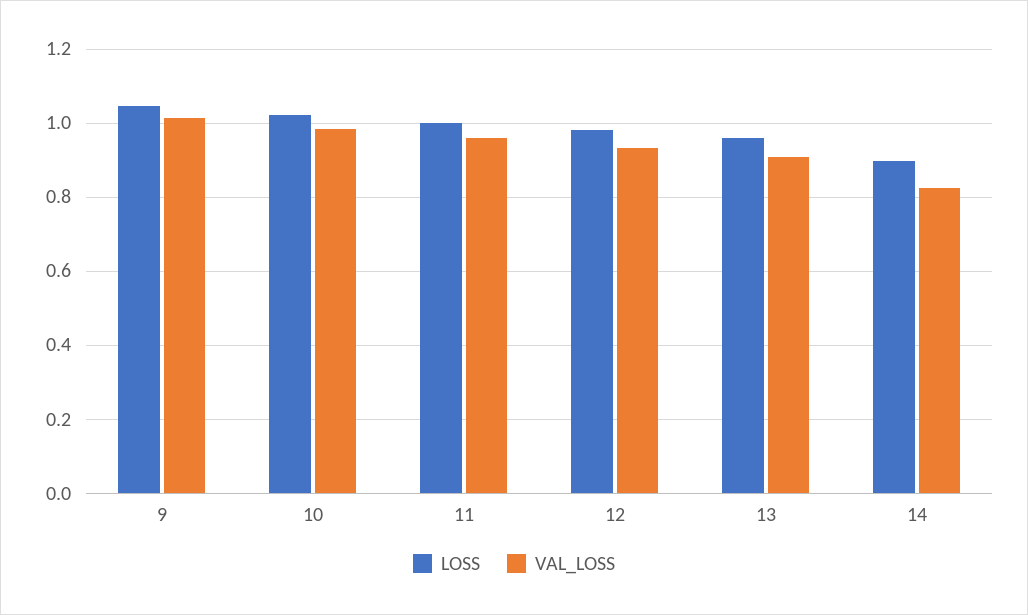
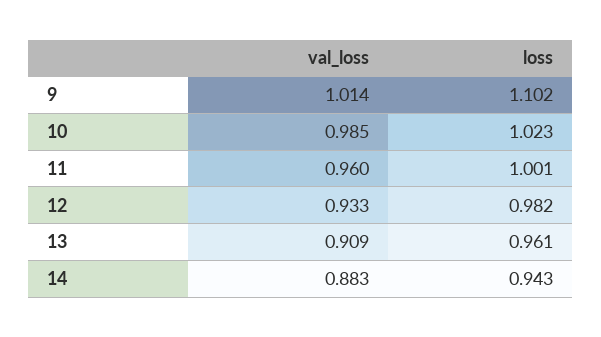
LOSS, 9: 1.04 -> 1.102
LOSS, 14: 0.9 -> 0.943
VAL_LOSS, 14: 0.82 -> 0.883

